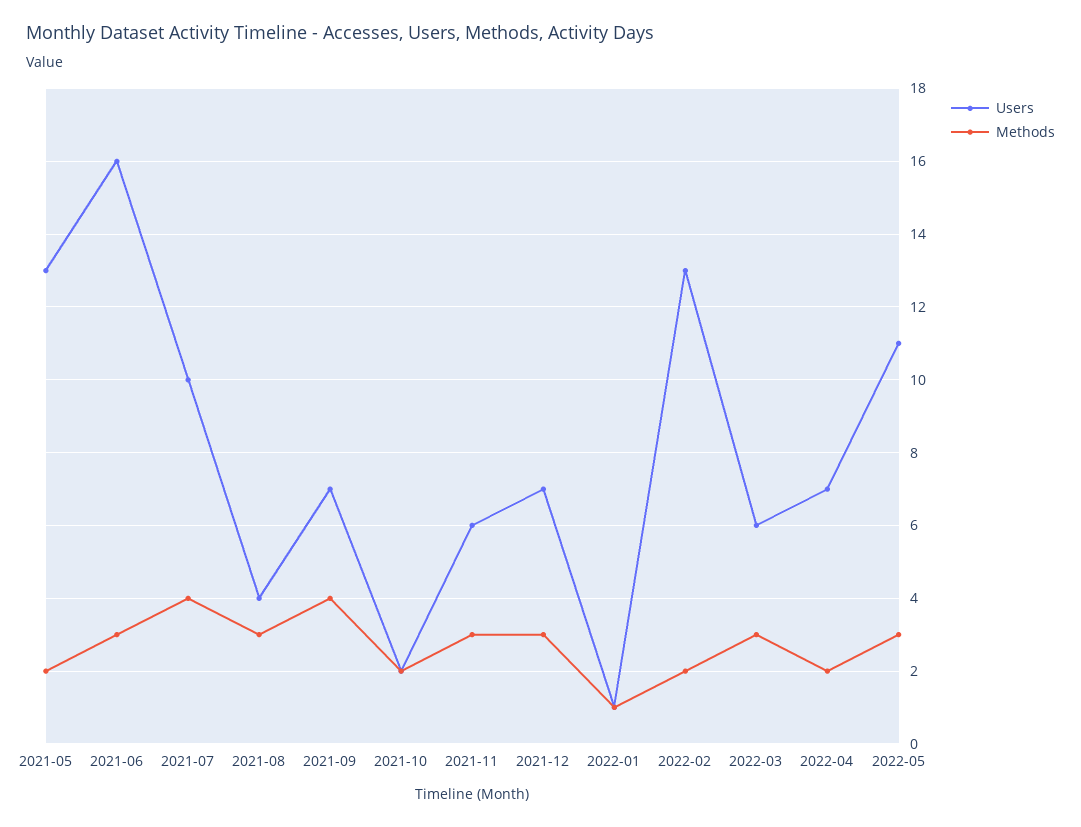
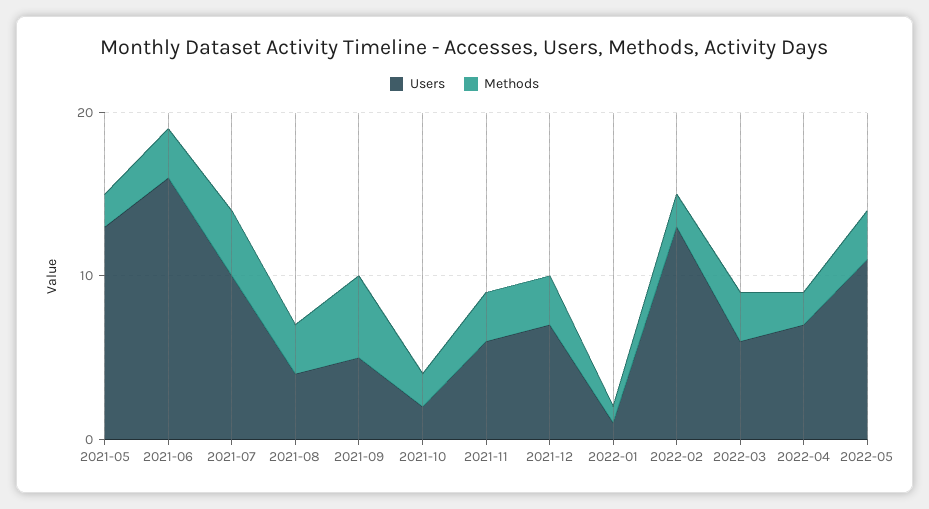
Users, 2021-09: 7 -> 5
Methods, 2021-09: 4 -> 5

